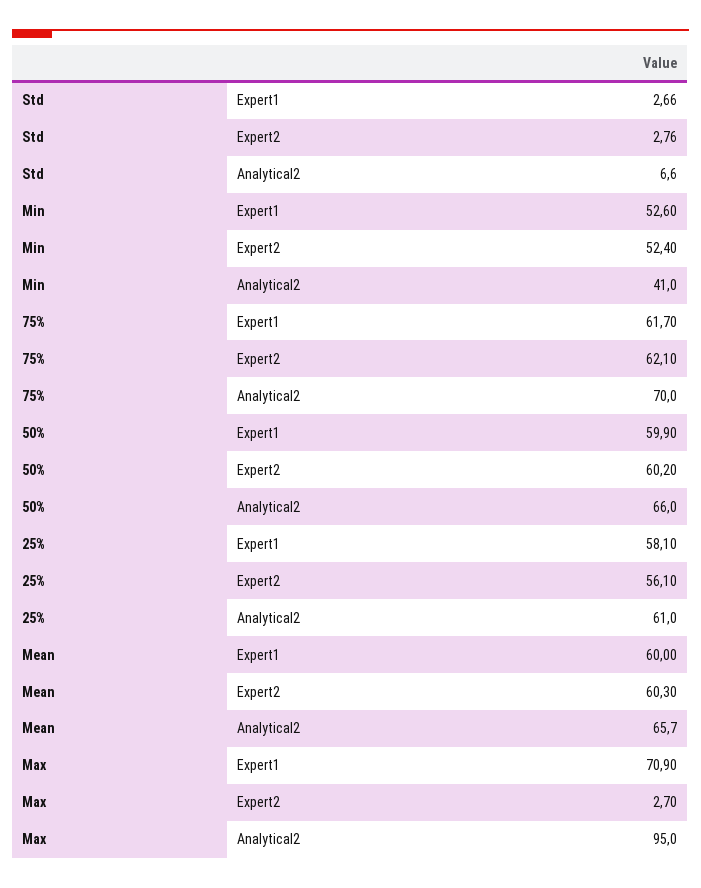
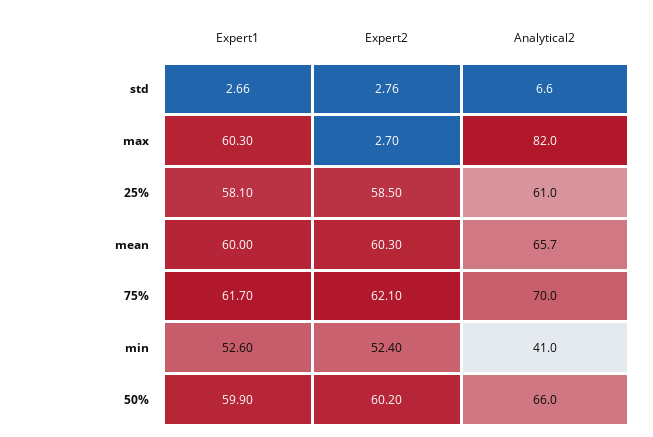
25%, Expert2: 56.1 -> 58.5
Max, Expert1: 70.9 -> 60.3
Max, Analytical2: 95 -> 82

